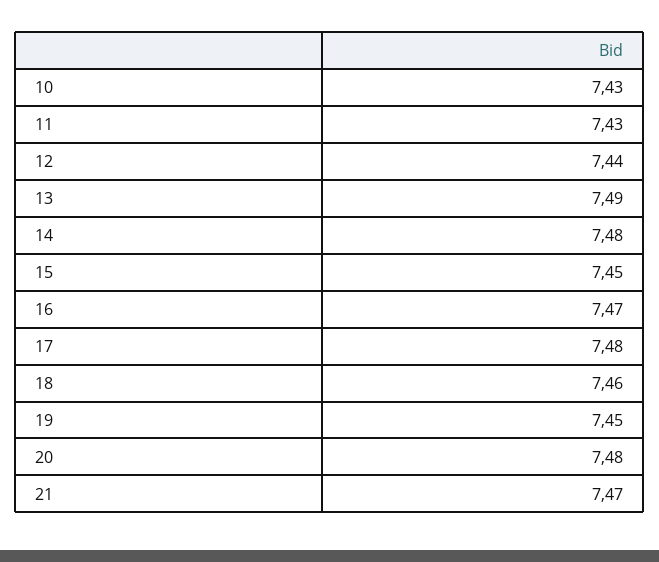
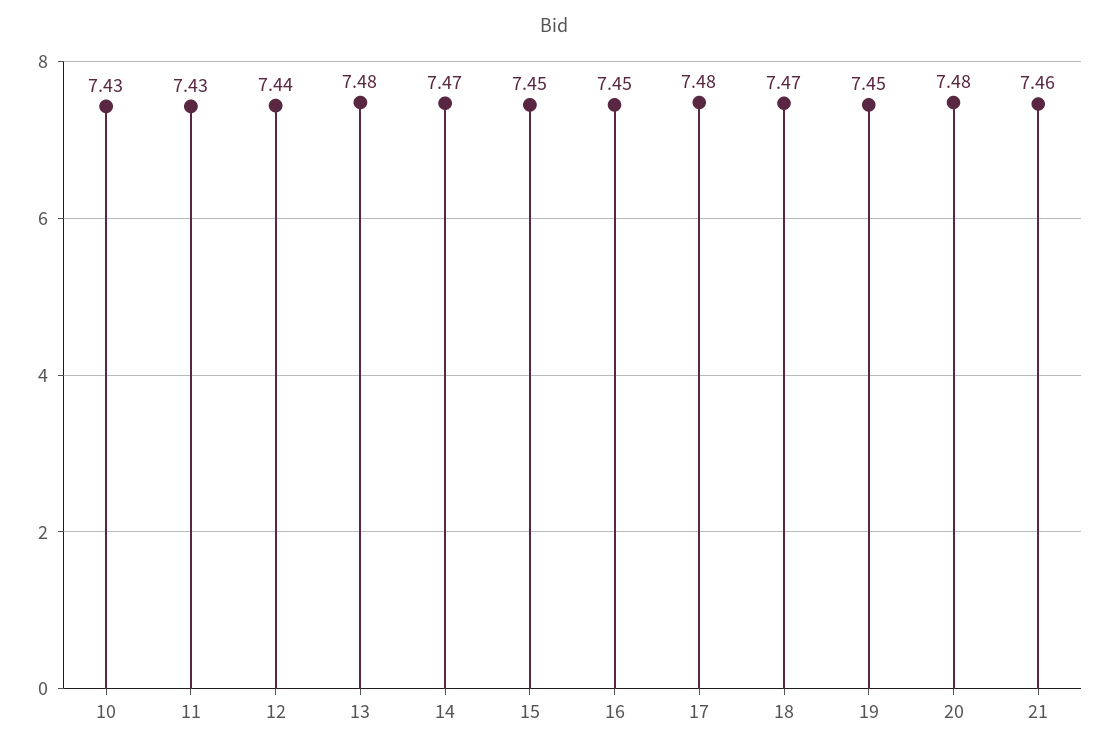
13: 7.49 -> 7.48
14: 7.48 -> 7.47
16: 7.47 -> 7.45
18: 7.46 -> 7.47
21: 7.47 -> 7.46

